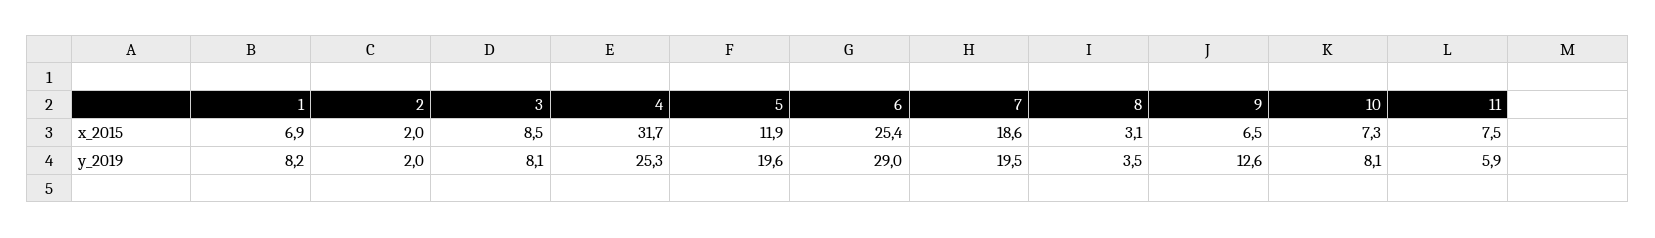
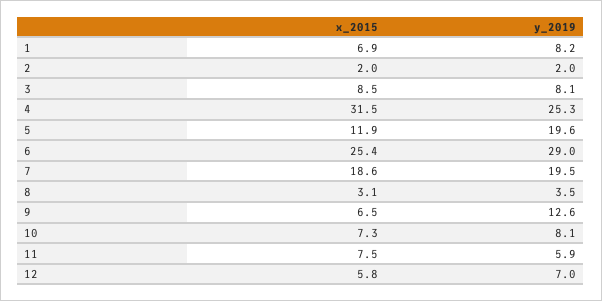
4, x_2015: 31.7 -> 31.5
12, x_2015: none -> 5.8
12, y_2019: none -> 7

